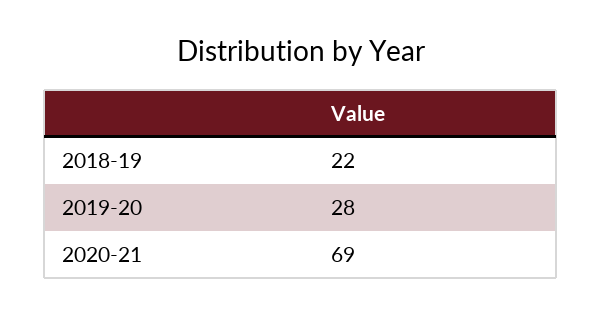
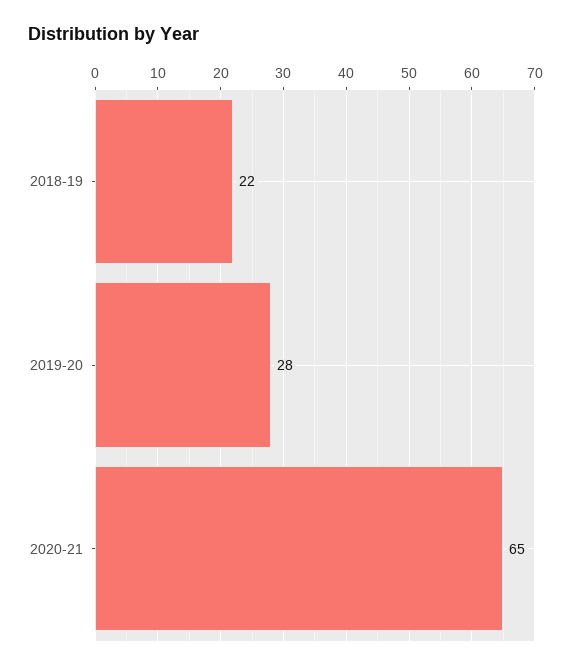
2020-21: 69 -> 65

